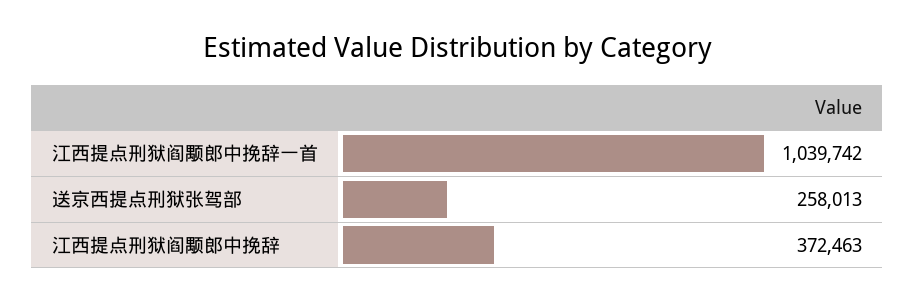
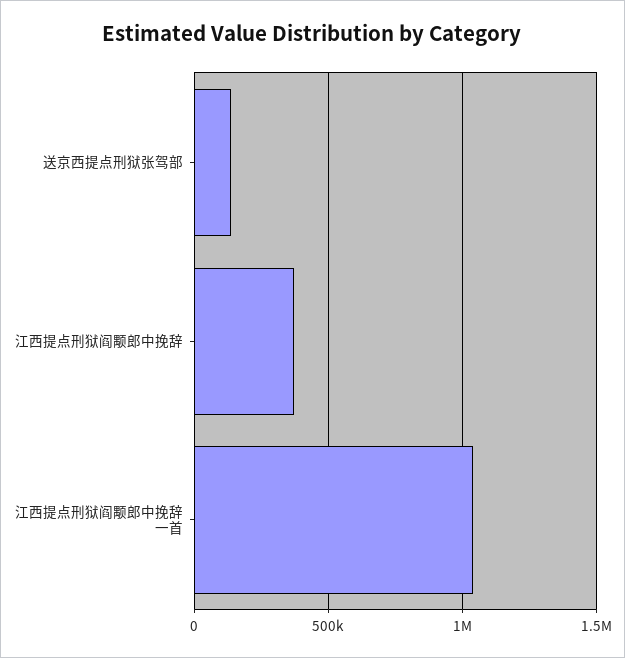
送京西提点刑狱张驾部: 258013 -> 150000

